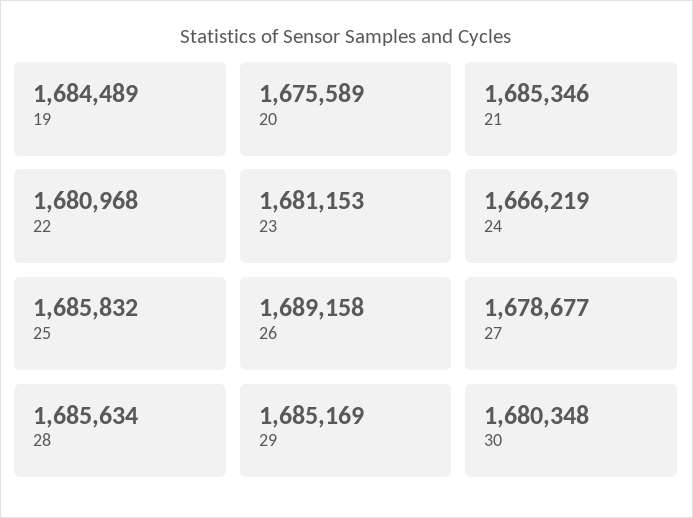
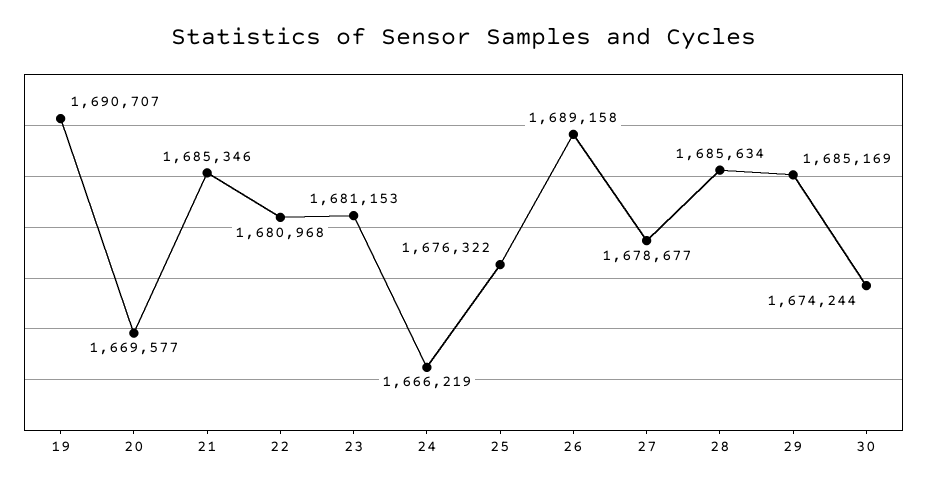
19: 1684489 -> 1690707
20: 1675589 -> 1669577
25: 1685832 -> 1676322
30: 1680348 -> 1674244

